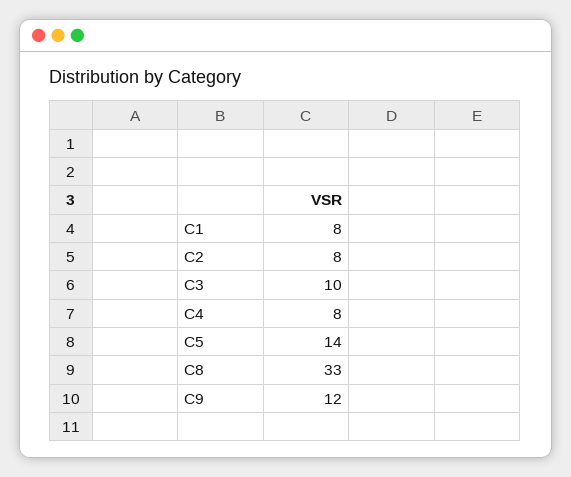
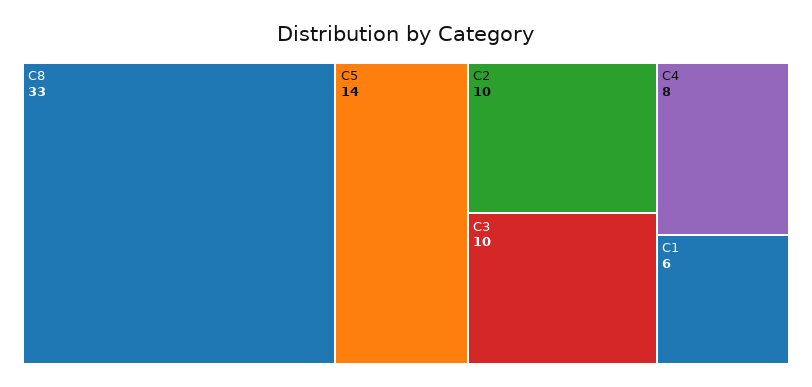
C1: 8 -> 6
C2: 8 -> 10
C9: 12 -> none

